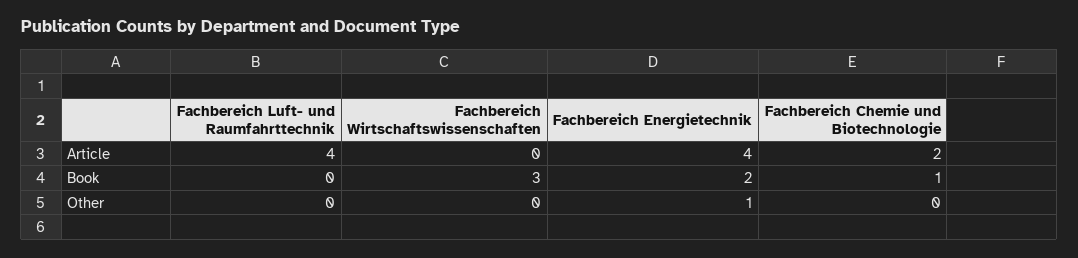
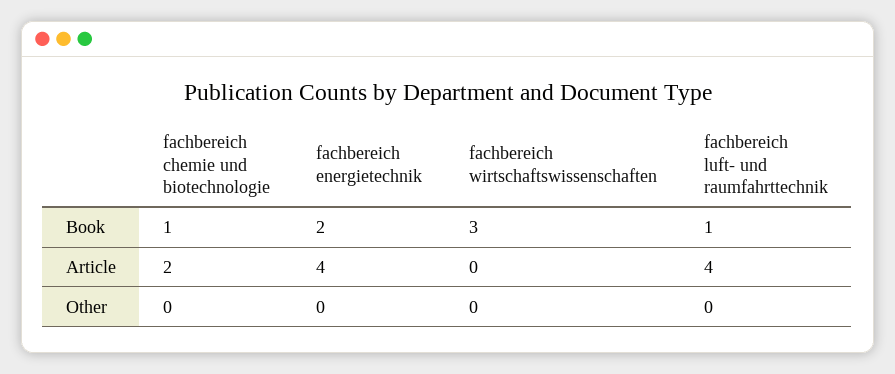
Fachbereich Luft- und Raumfahrttechnik, Book: 0 -> 1
Fachbereich Energietechnik, Other: 1 -> 0

